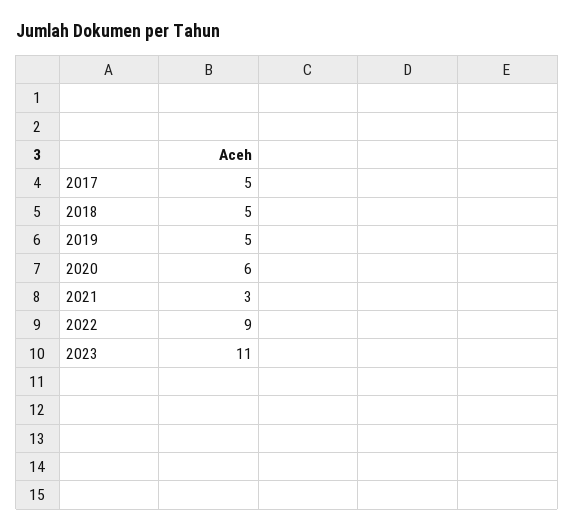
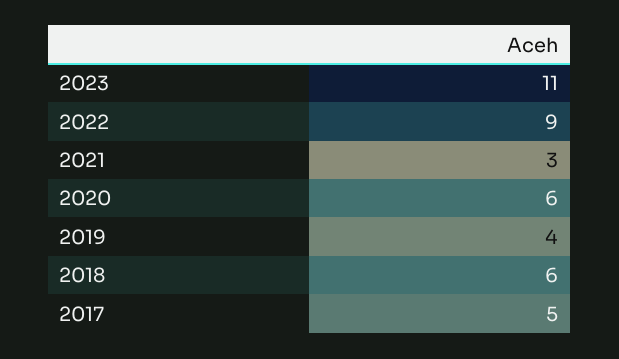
2018: 5 -> 6
2019: 5 -> 4

